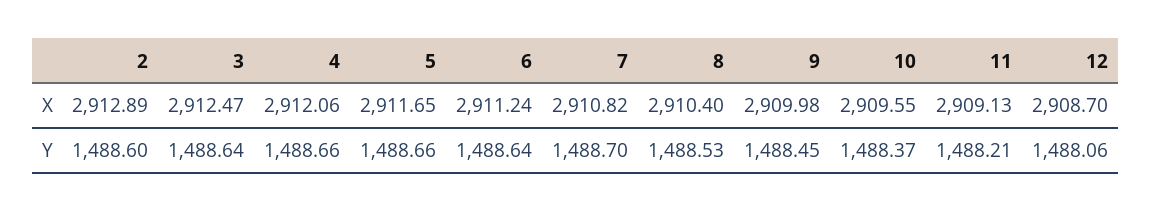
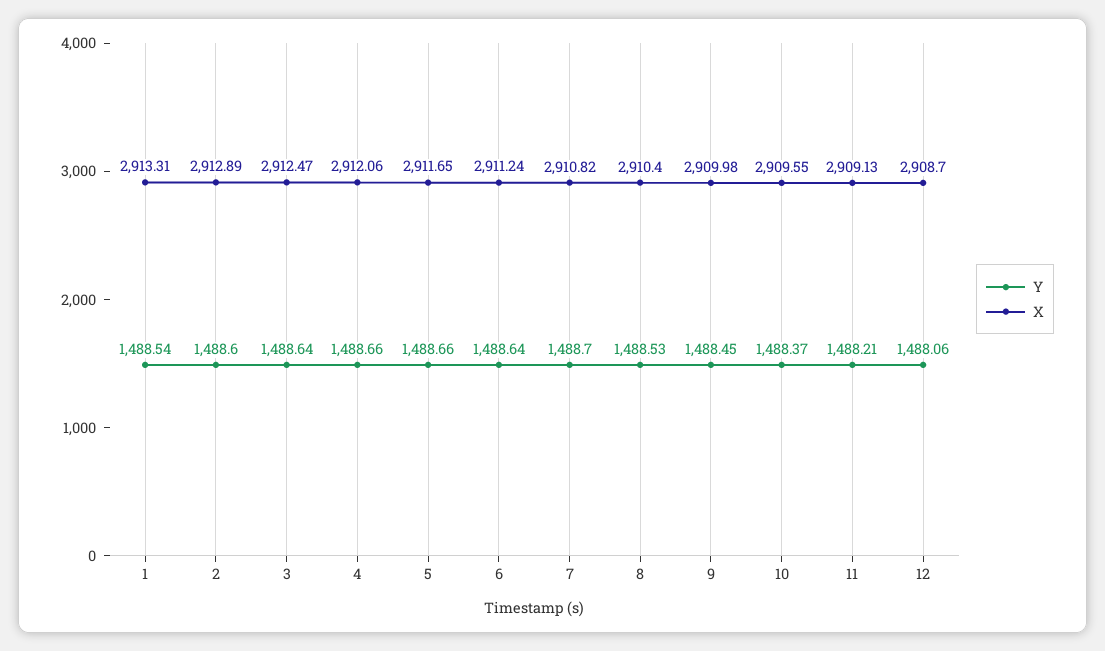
Y, 1: none -> 1488.54
X, 1: none -> 2913.31

